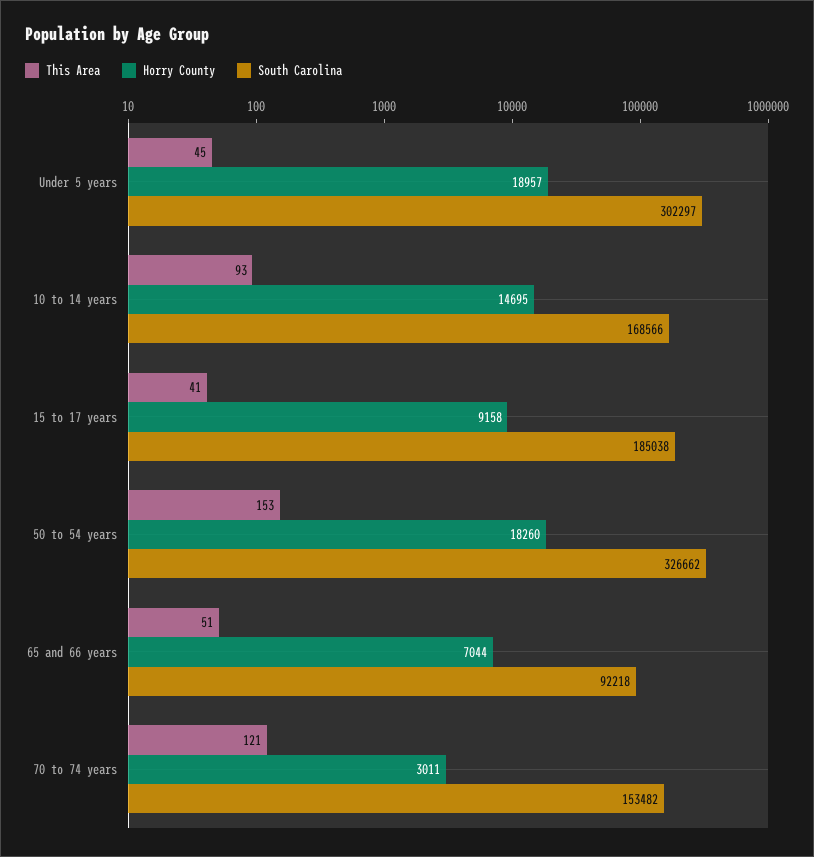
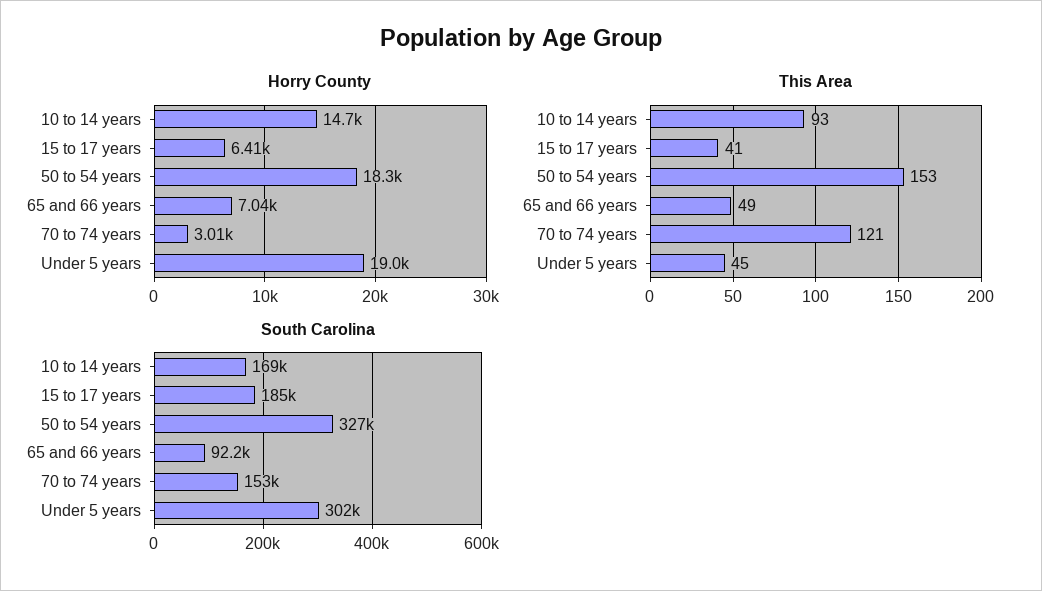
Horry County, 15 to 17 years: 9158 -> 6410
This Area, 65 and 66 years: 51 -> 49

